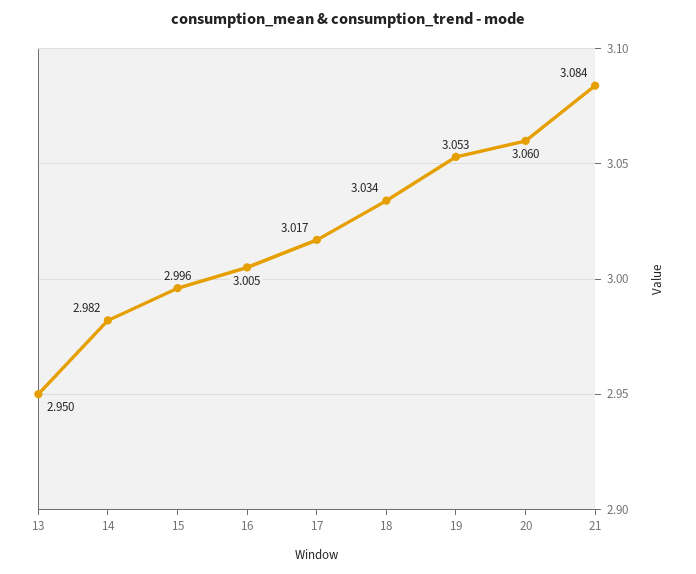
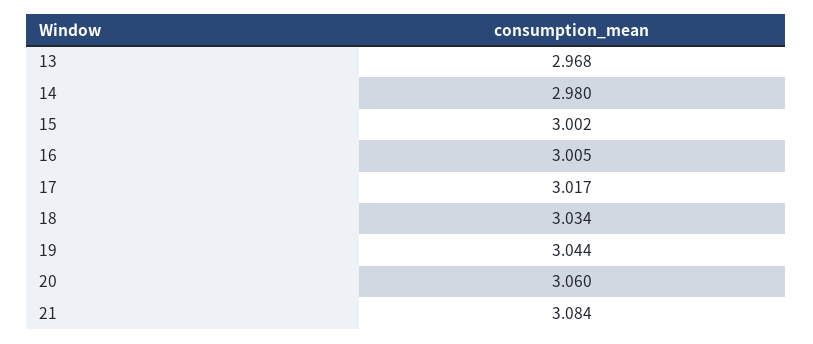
13: 2.95 -> 2.968
14: 2.982 -> 2.98
15: 2.996 -> 3.002
19: 3.053 -> 3.044

